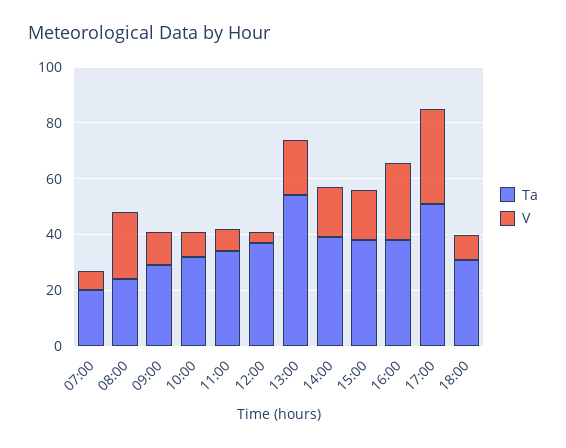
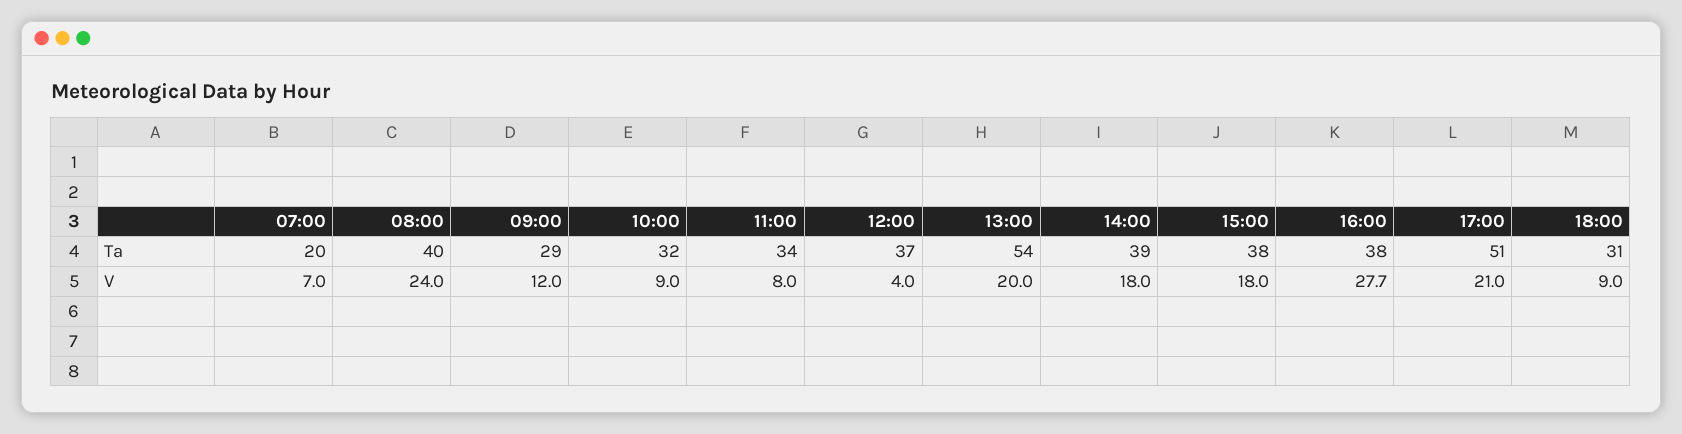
Ta, 08:00: 25 -> 40
V, 17:00: 35 -> 21

